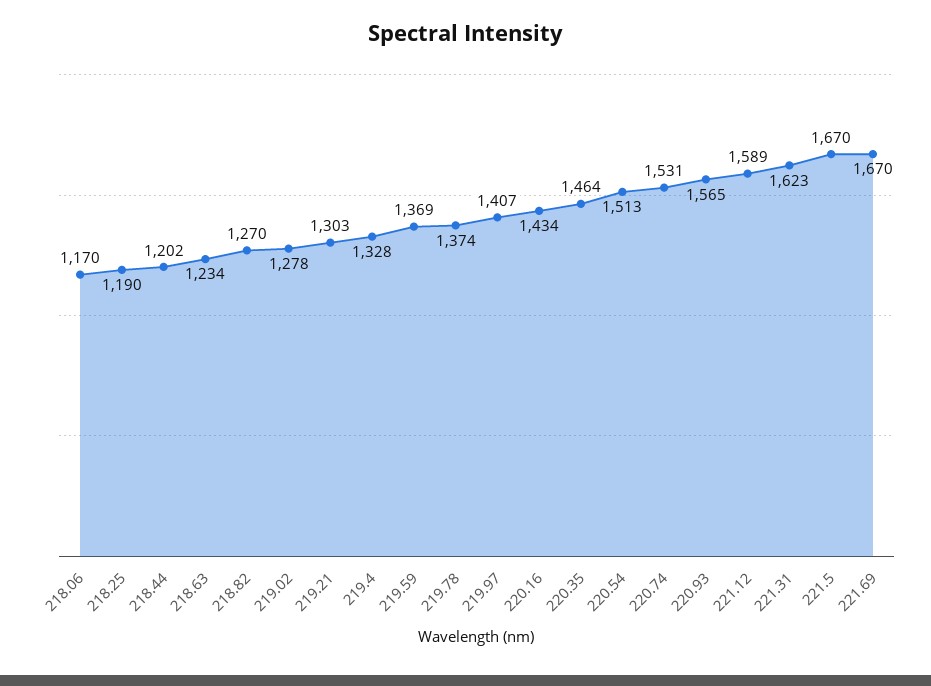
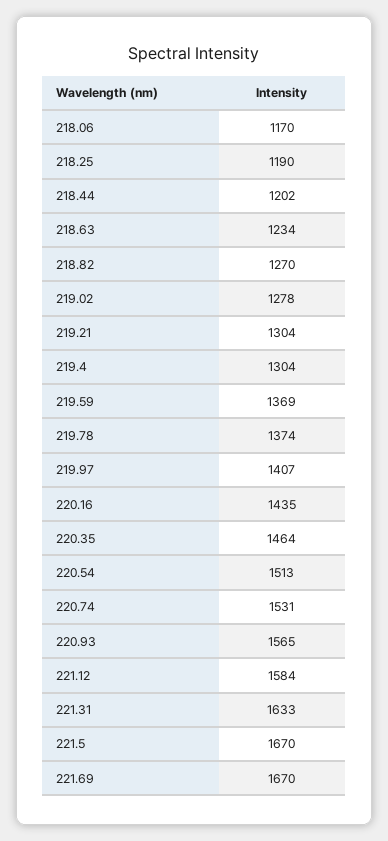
219.21: 1303 -> 1304
219.4: 1328 -> 1304
220.16: 1434 -> 1435
221.12: 1589 -> 1584
221.31: 1623 -> 1633

